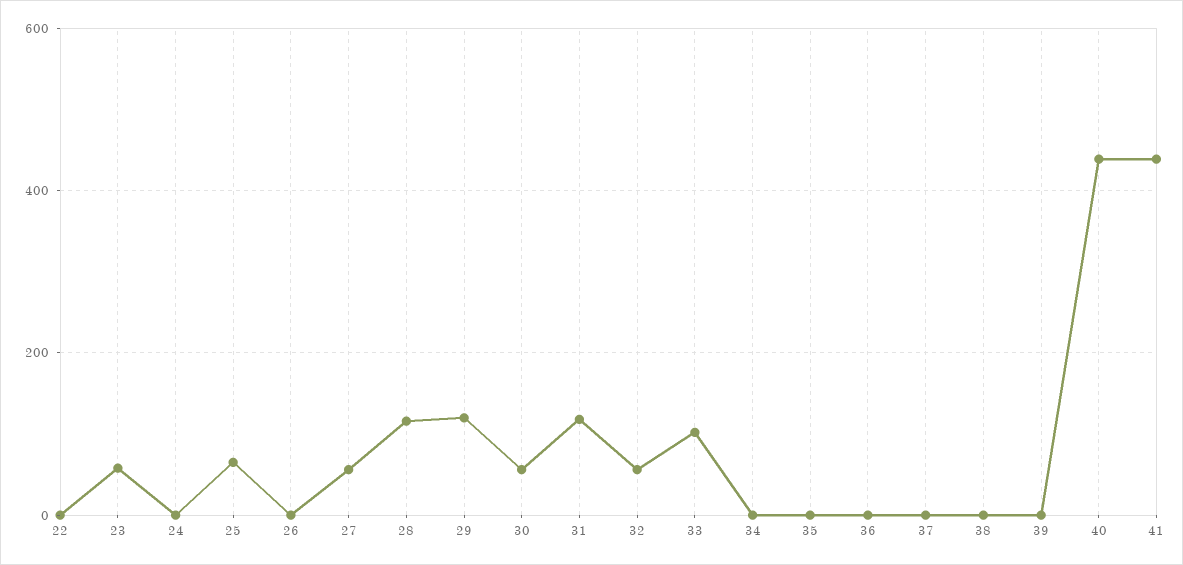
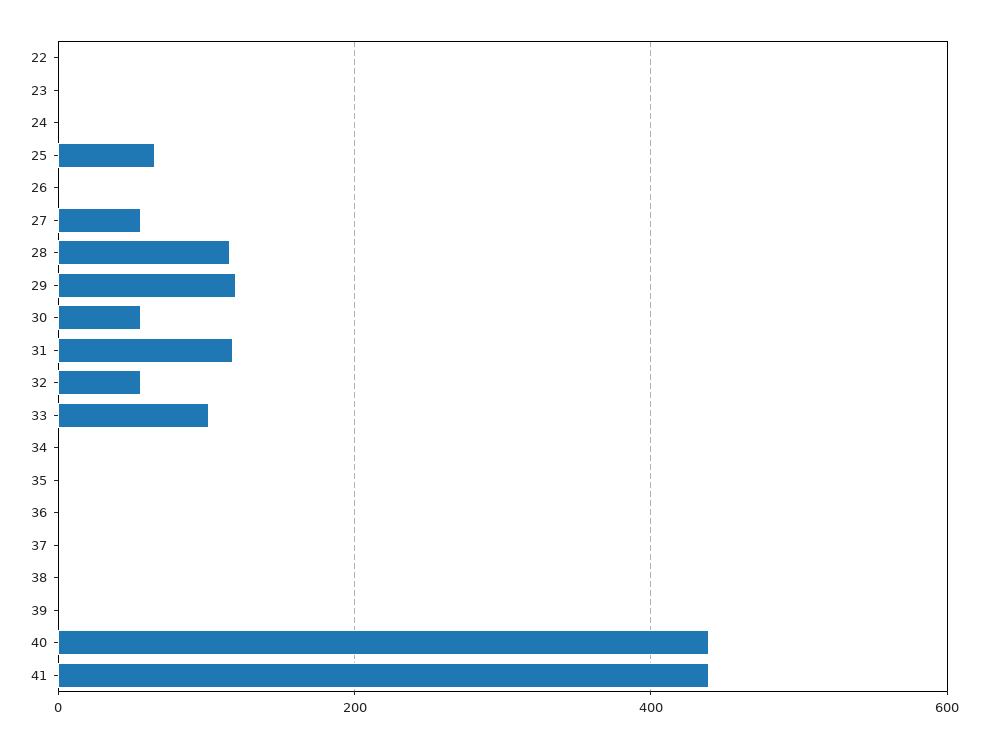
23: 60 -> 0

